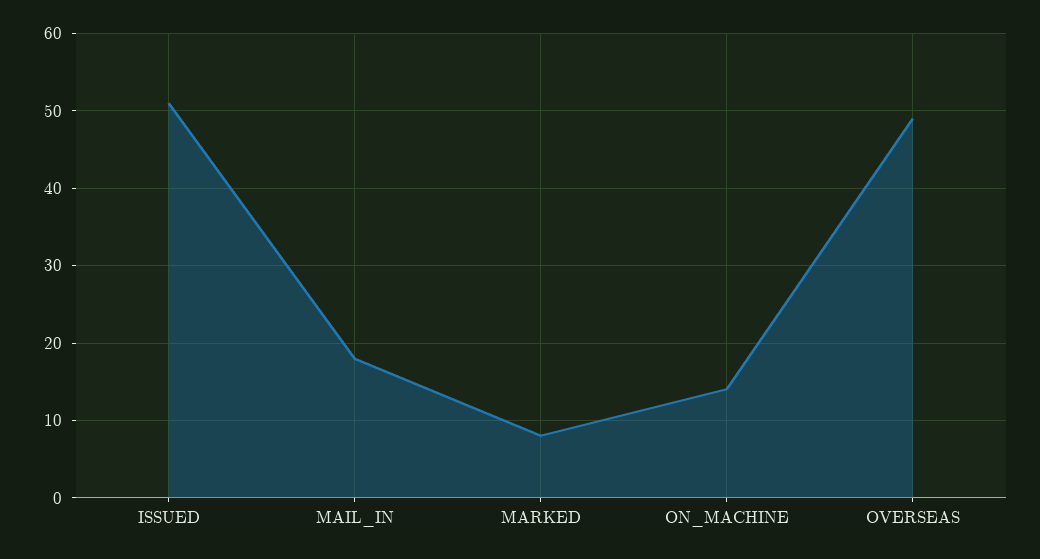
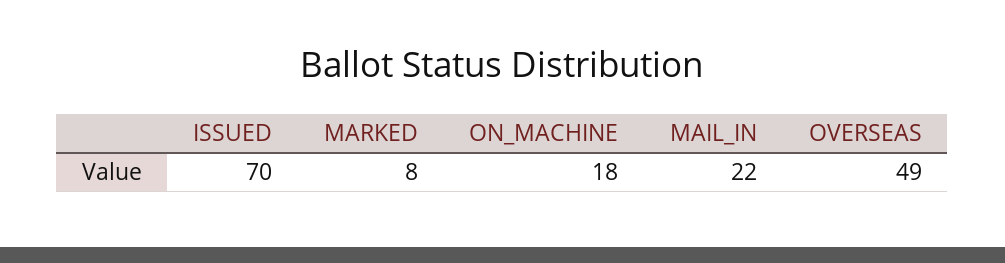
ISSUED: 51 -> 70
MAIL_IN: 18 -> 22
ON_MACHINE: 14 -> 18

